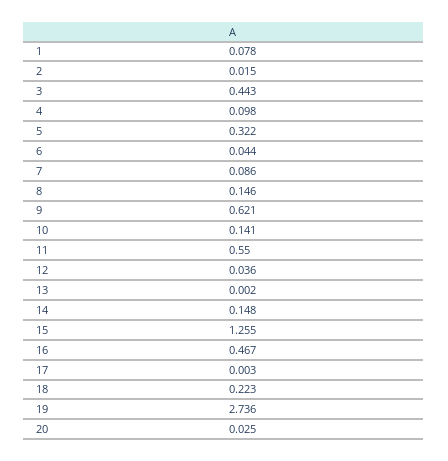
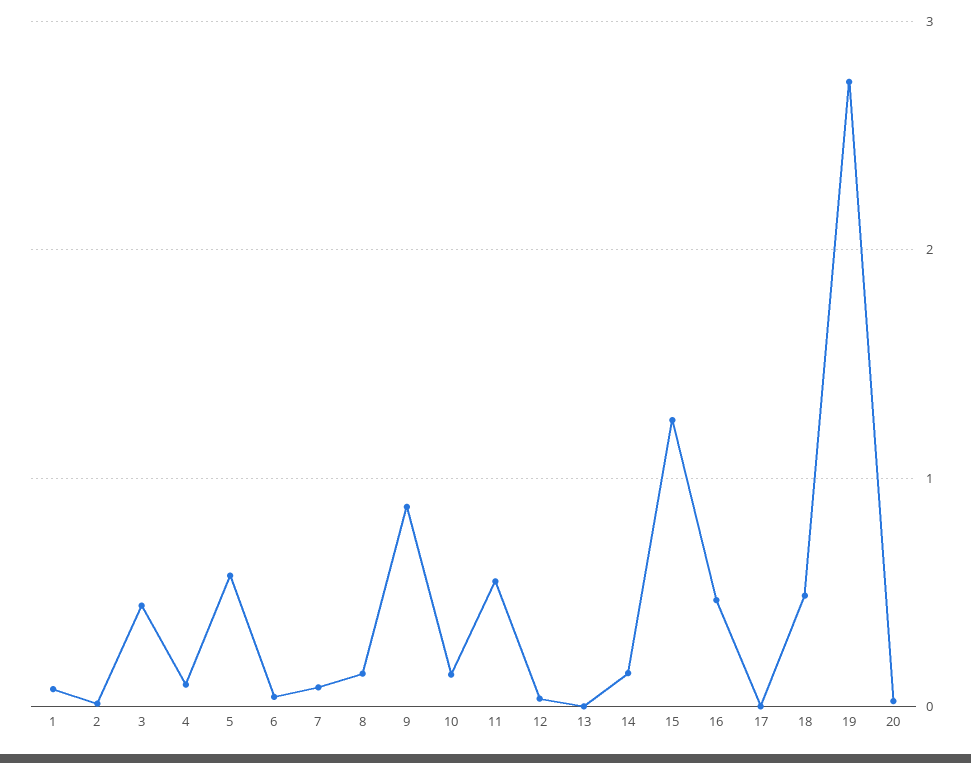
5: 0.322 -> 0.6
9: 0.621 -> 0.9
18: 0.223 -> 0.5

